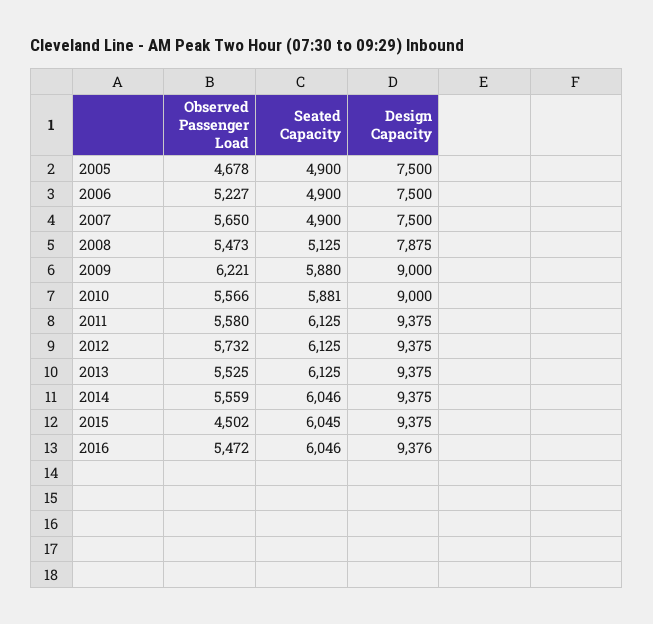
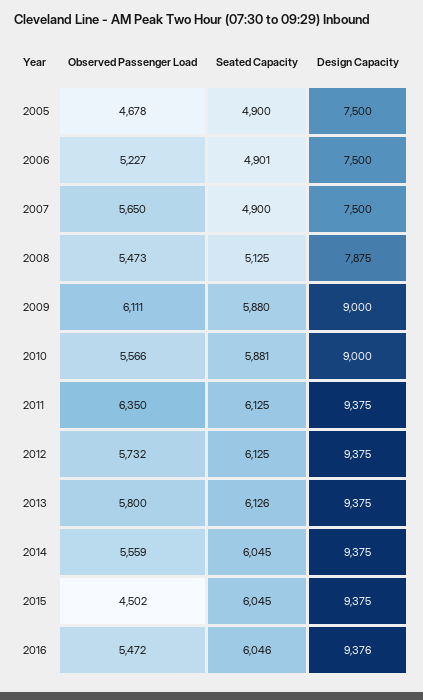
Seated Capacity, 2006: 4900 -> 4901
Observed Passenger Load, 2009: 6221 -> 6111
Observed Passenger Load, 2011: 5580 -> 6350
Observed Passenger Load, 2013: 5525 -> 5800
Seated Capacity, 2013: 6125 -> 6126
Seated Capacity, 2014: 6046 -> 6045

